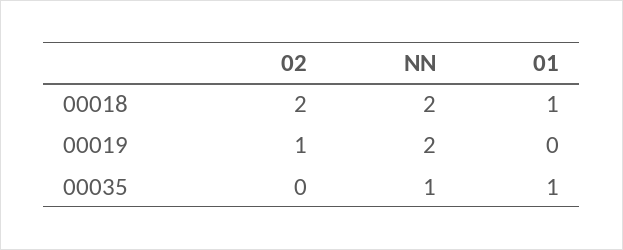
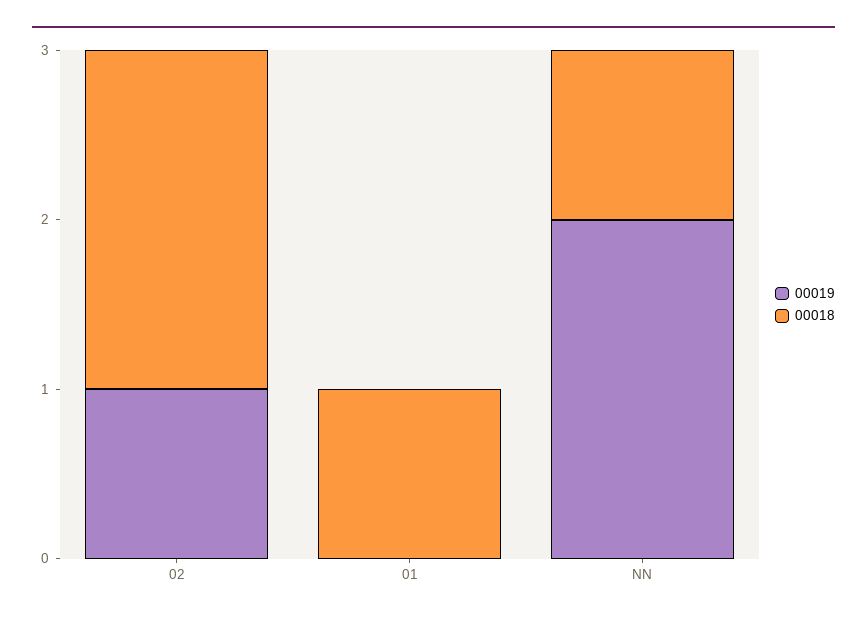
00018, NN: 2 -> 1
00035, 02: 0 -> none
00035, NN: 1 -> none
00035, 01: 1 -> none

